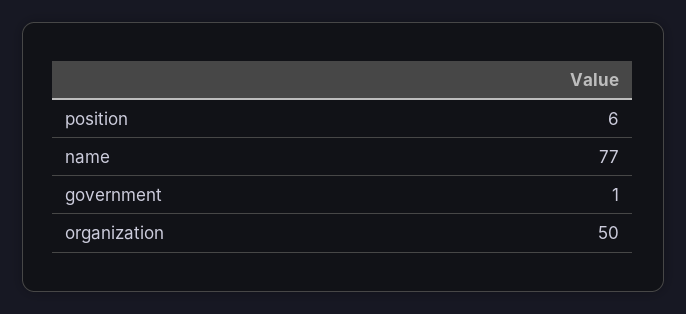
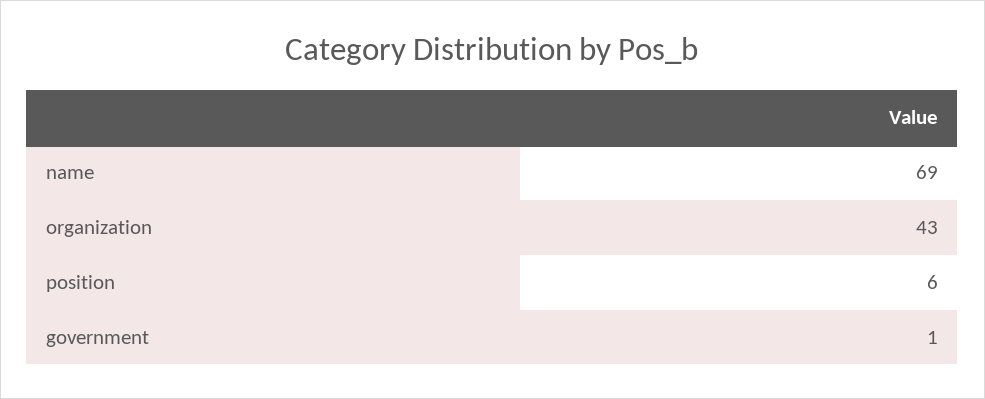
name: 77 -> 69
organization: 50 -> 43

